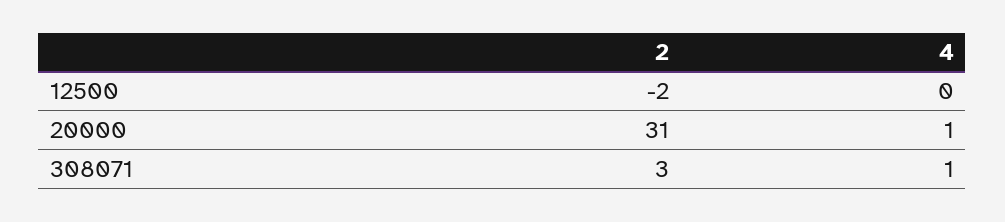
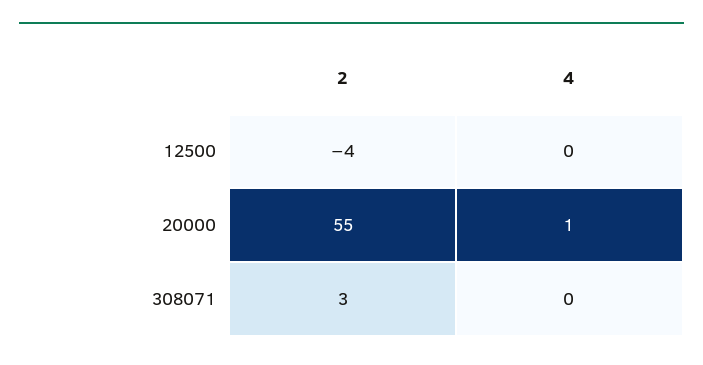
2, 12500: -2 -> -4
2, 20000: 31 -> 55
4, 308071: 1 -> 0

